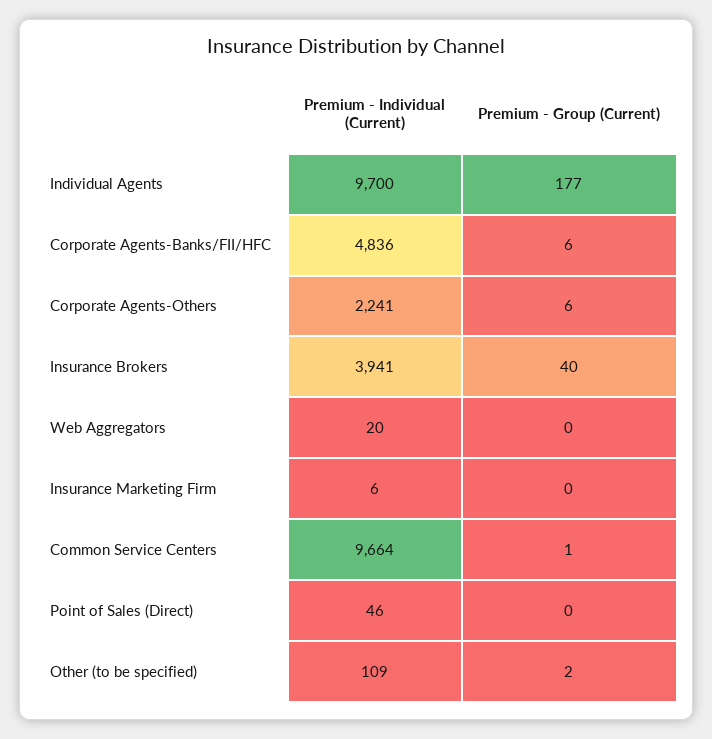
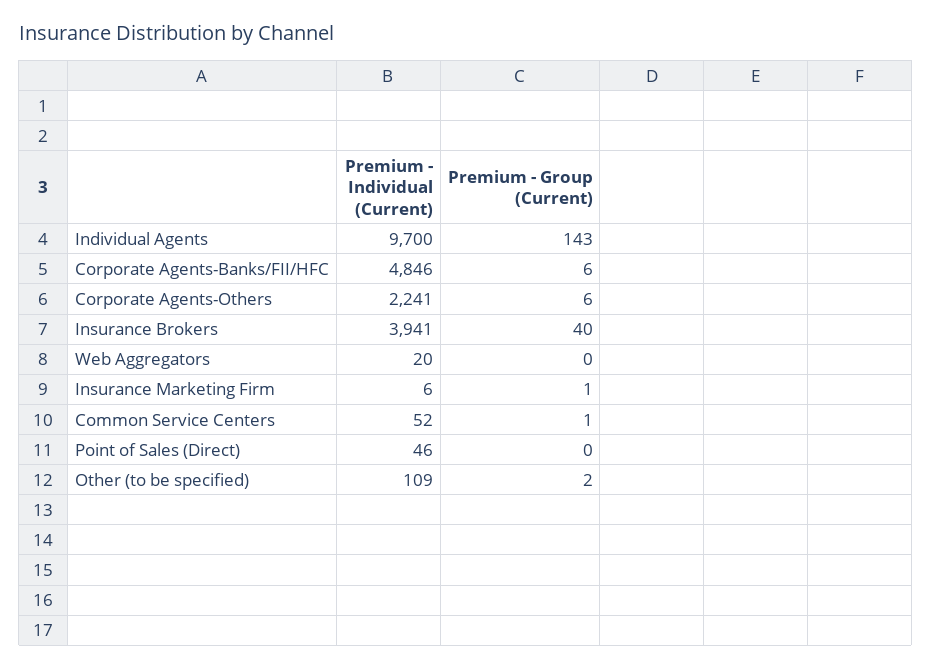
Premium - Group (Current), Individual Agents: 177 -> 143
Premium - Individual (Current), Corporate Agents-Banks/FII/HFC: 4836 -> 4846
Premium - Group (Current), Insurance Marketing Firm: 0 -> 1
Premium - Individual (Current), Common Service Centers: 9664 -> 52

